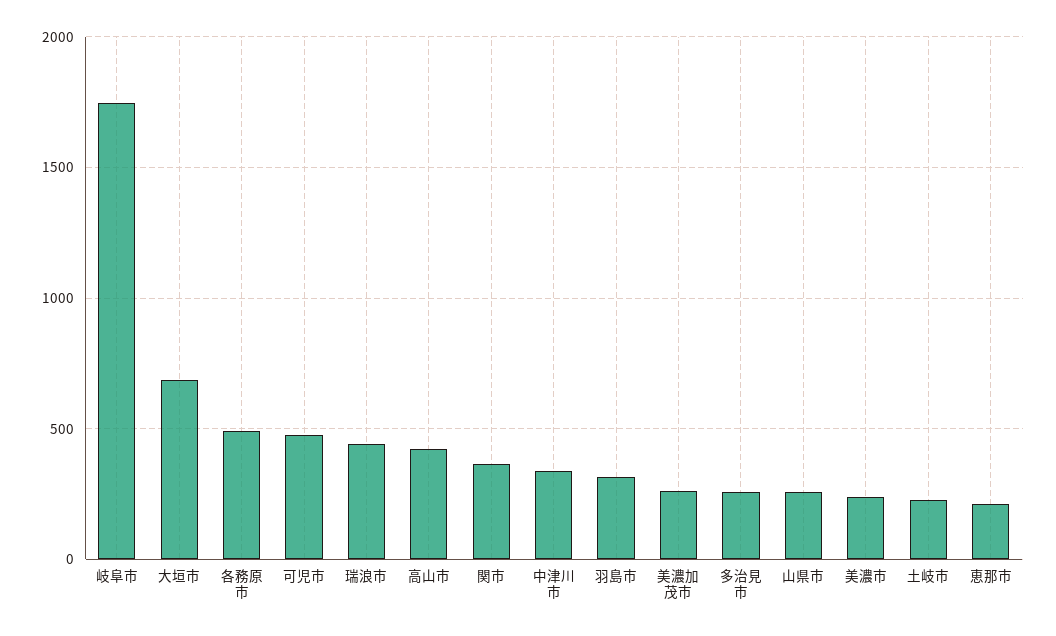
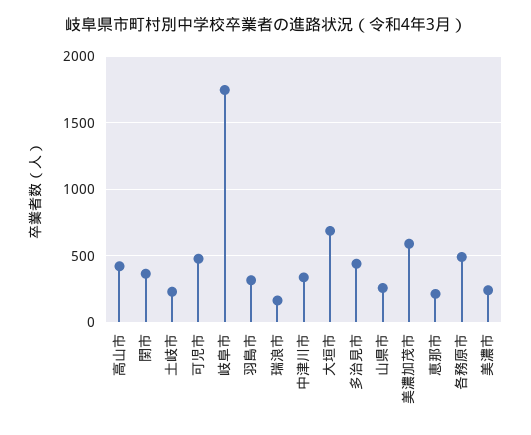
瑞浪市: 450 -> 150
美濃加茂市: 250 -> 600
多治見市: 250 -> 450

